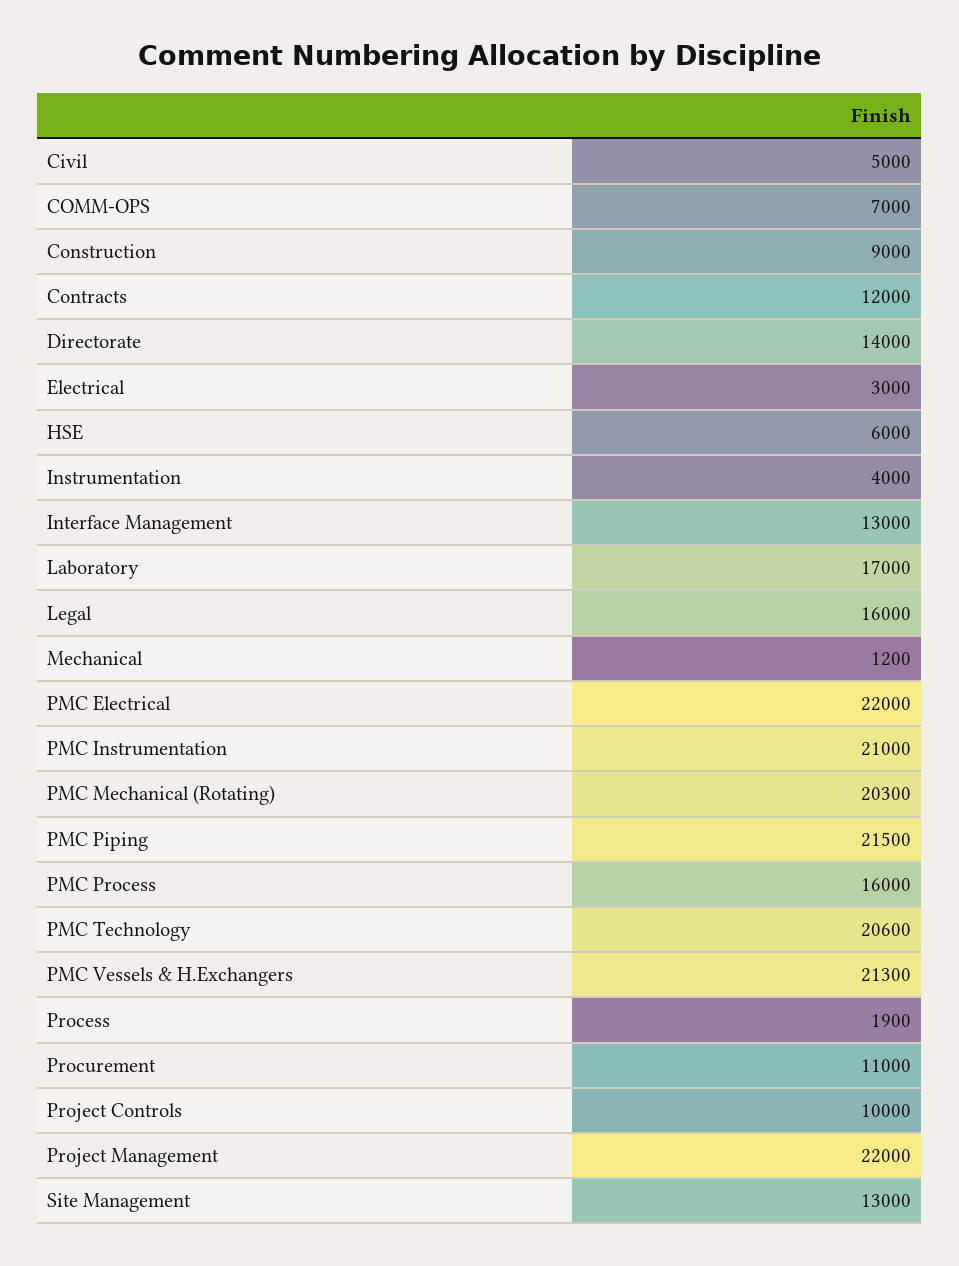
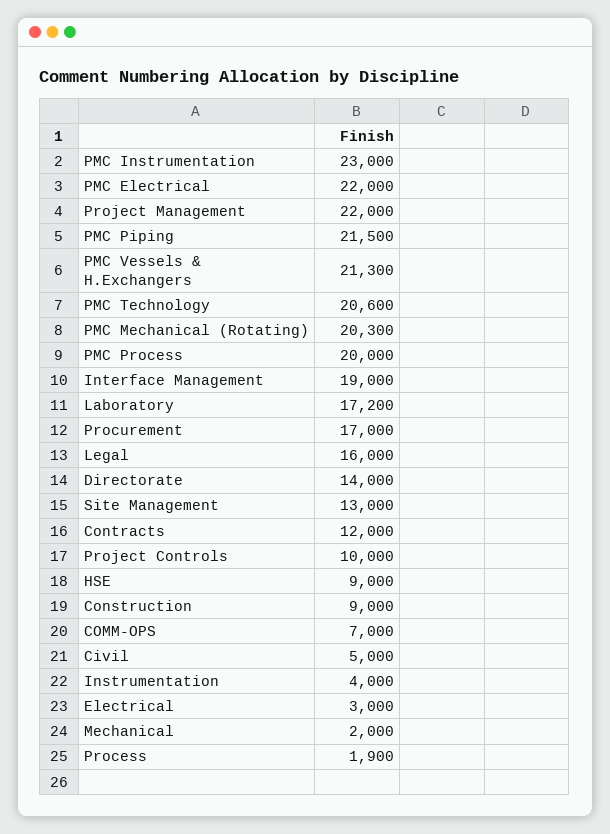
HSE: 6000 -> 9000
Interface Management: 13000 -> 19000
Laboratory: 17000 -> 17200
Mechanical: 1200 -> 2000
PMC Instrumentation: 21000 -> 23000
PMC Process: 16000 -> 20000
Procurement: 11000 -> 17000

